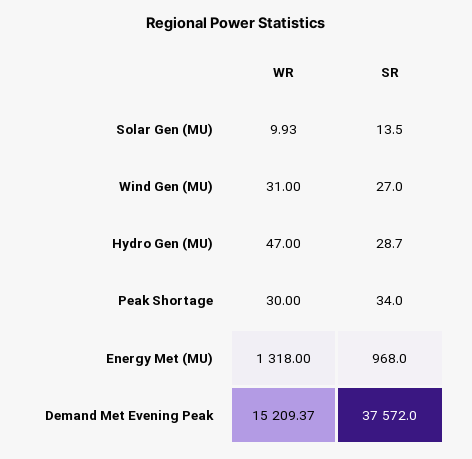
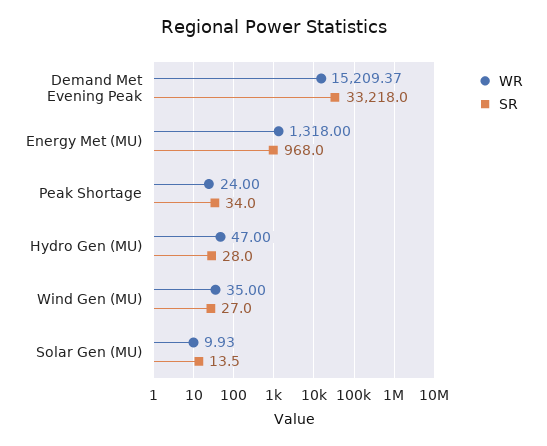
WR, Wind Gen (MU): 31 -> 35
SR, Hydro Gen (MU): 28.7 -> 28
WR, Peak Shortage: 30 -> 24
SR, Demand Met Evening Peak: 37572 -> 33218

